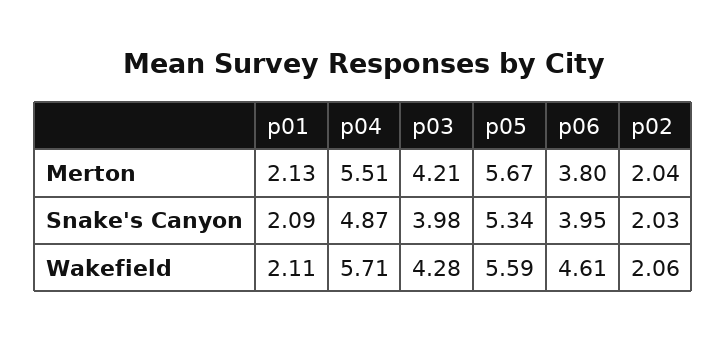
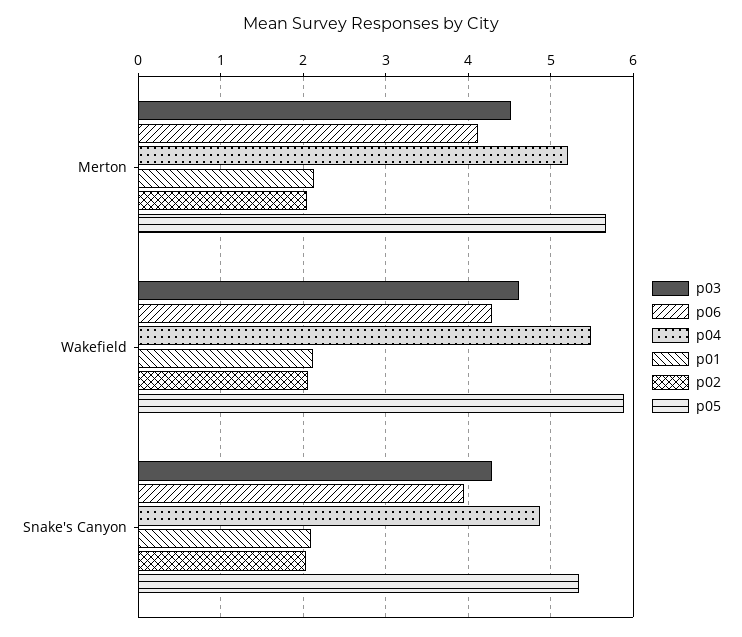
p04, Merton: 5.51 -> 5.2
p03, Merton: 4.21 -> 4.5
p06, Merton: 3.8 -> 4.1
p03, Snake's Canyon: 3.98 -> 4.3
p04, Wakefield: 5.71 -> 5.5
p03, Wakefield: 4.28 -> 4.6
p05, Wakefield: 5.59 -> 5.9
p06, Wakefield: 4.61 -> 4.3

